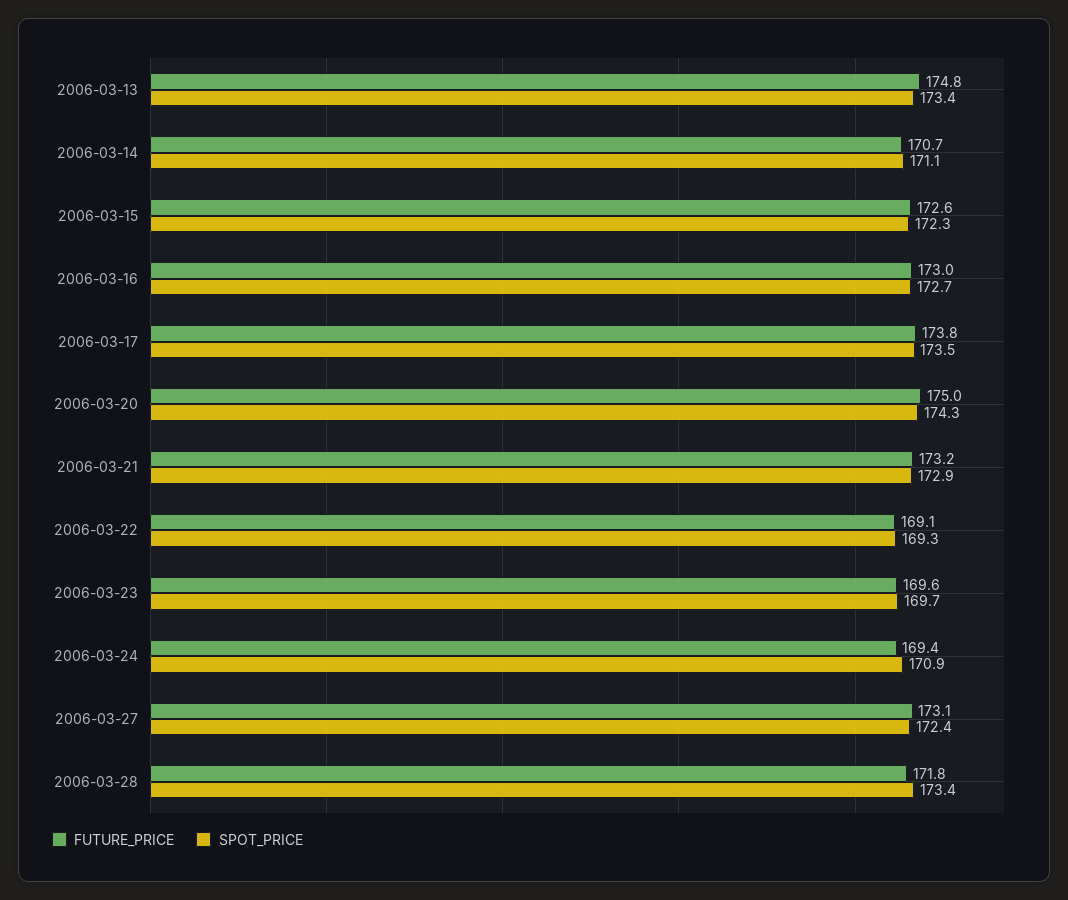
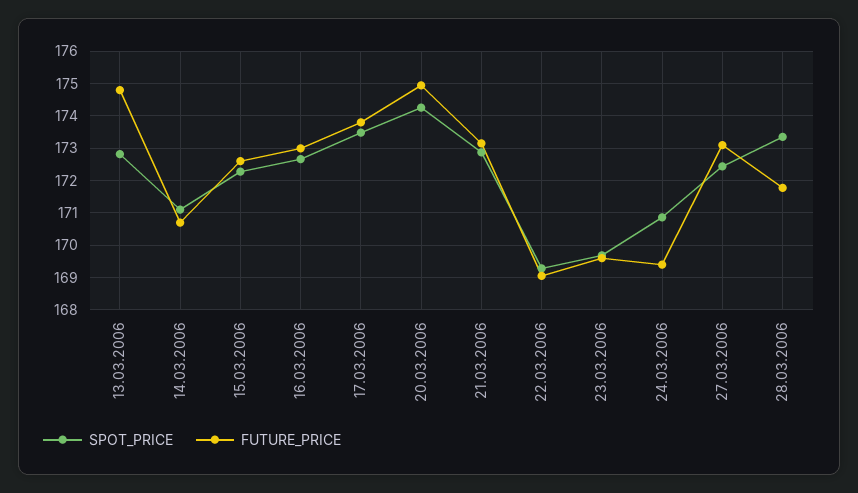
SPOT_PRICE, 2006-03-13: 173.4 -> 172.8

